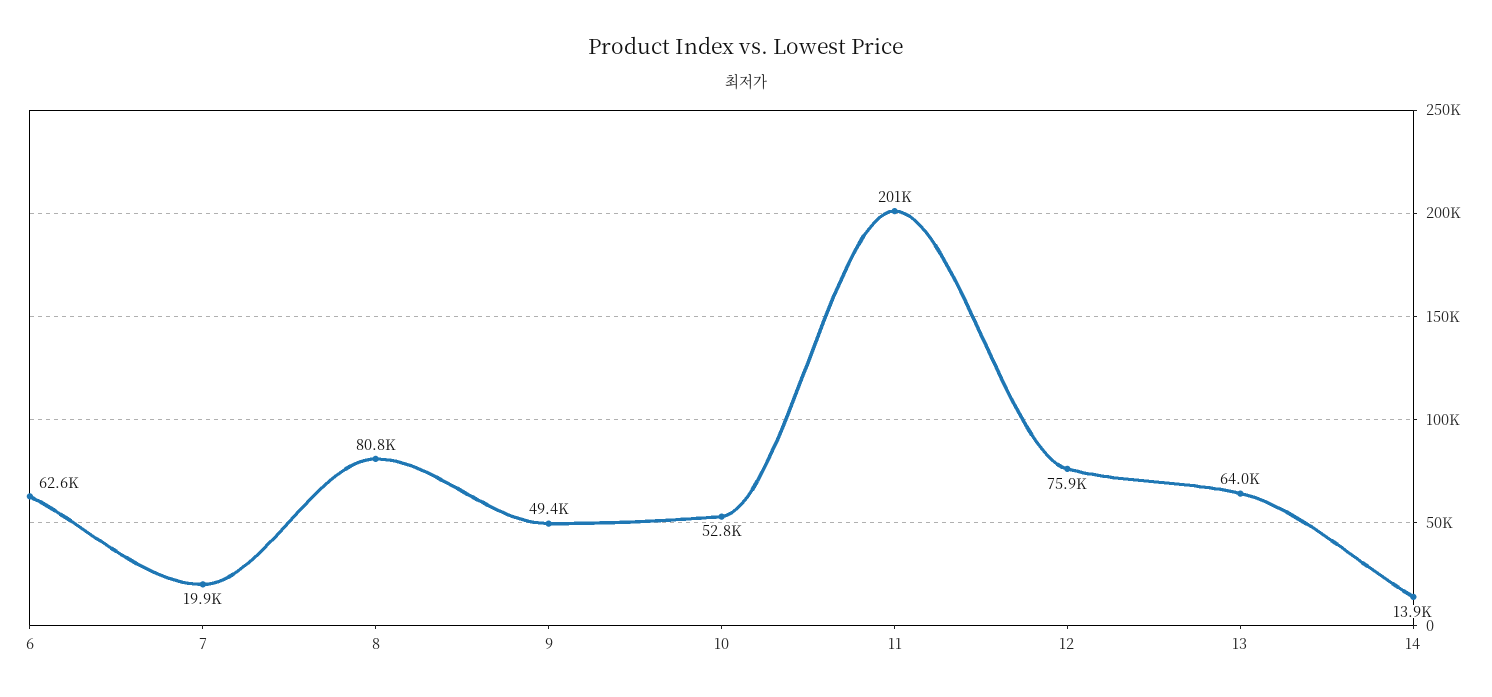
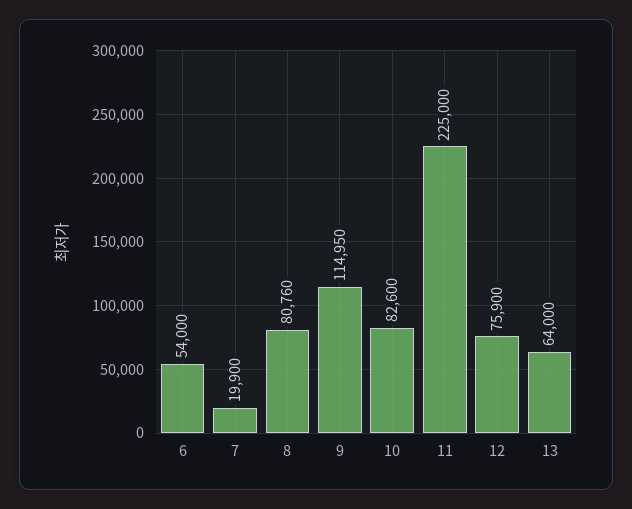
6: 62600 -> 54000
9: 49400 -> 114950
10: 52800 -> 82600
11: 201000 -> 225000
14: 13900 -> none

